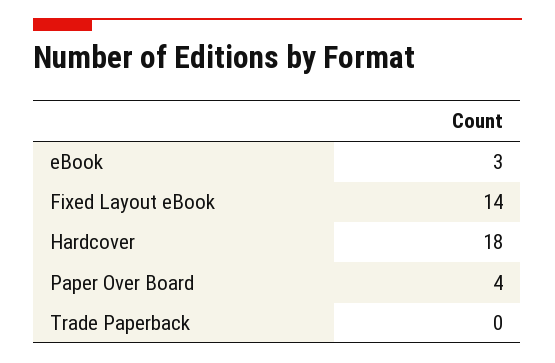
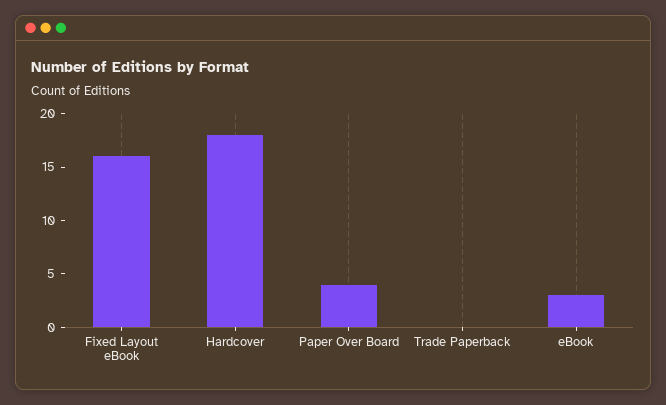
Fixed Layout eBook: 14 -> 16

